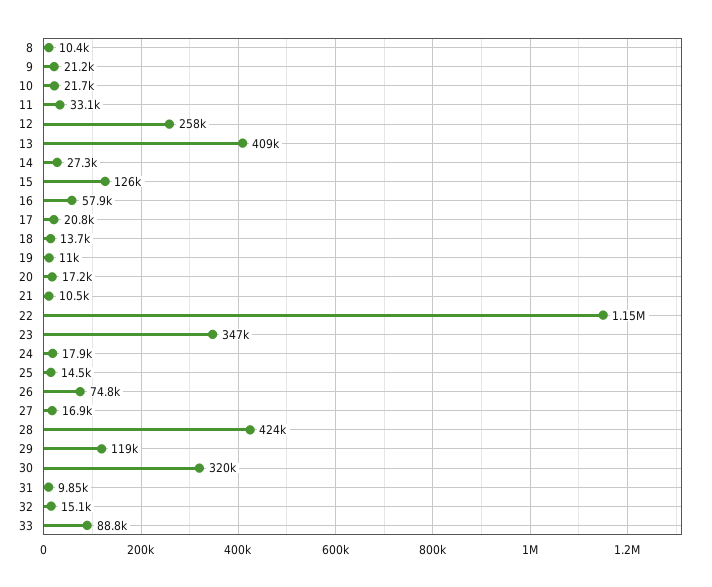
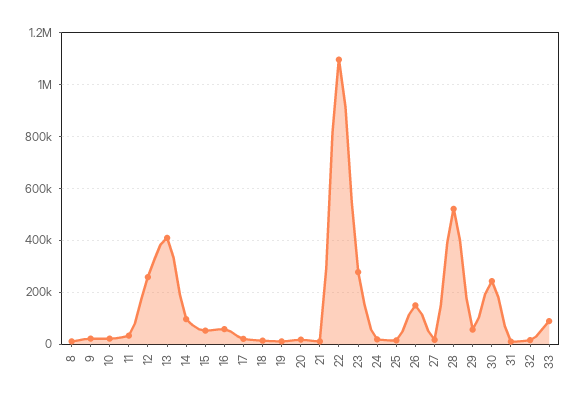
14: 27300 -> 100000
15: 126000 -> 50000
22: 1150000 -> 1100000
23: 347000 -> 275000
26: 74800 -> 150000
28: 424000 -> 525000
29: 119000 -> 50000
30: 320000 -> 250000

